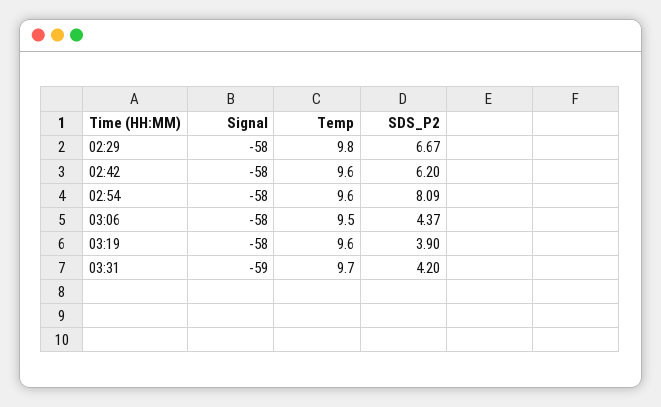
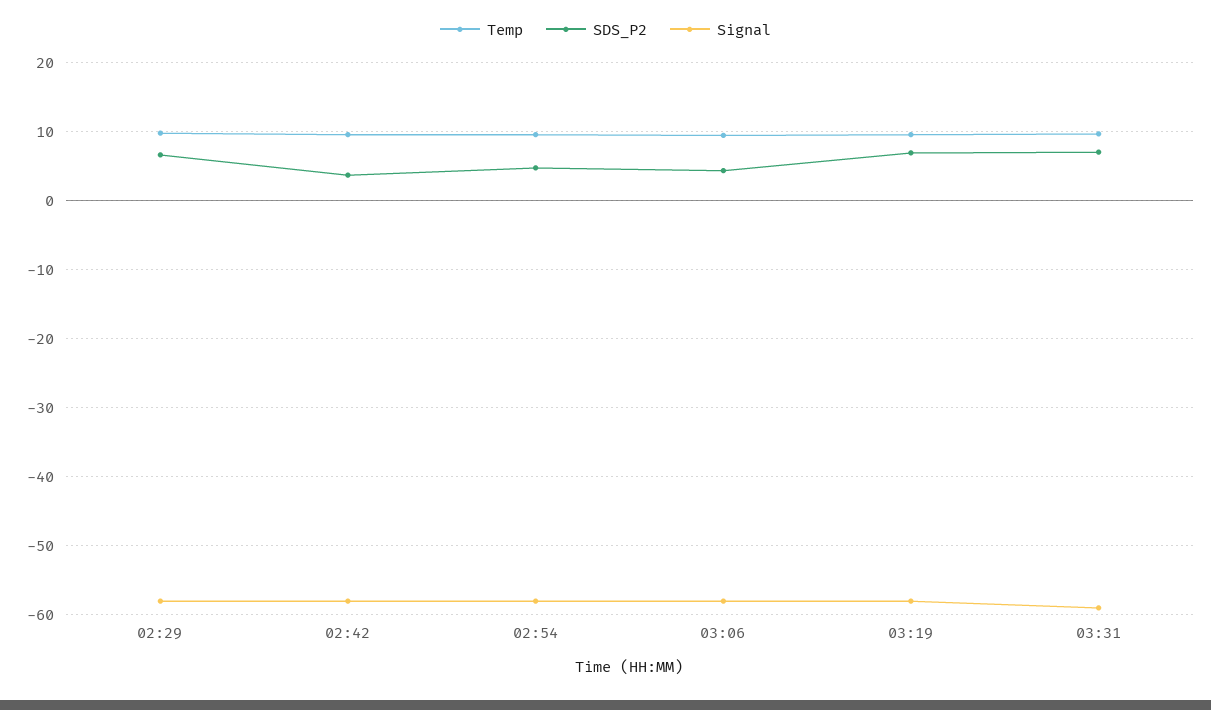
SDS_P2, 02:42: 6.2 -> 4
SDS_P2, 02:54: 8.09 -> 5
SDS_P2, 03:19: 3.9 -> 7
SDS_P2, 03:31: 4.2 -> 7

